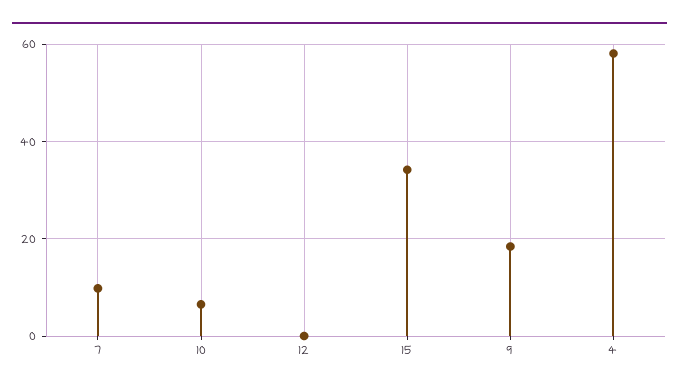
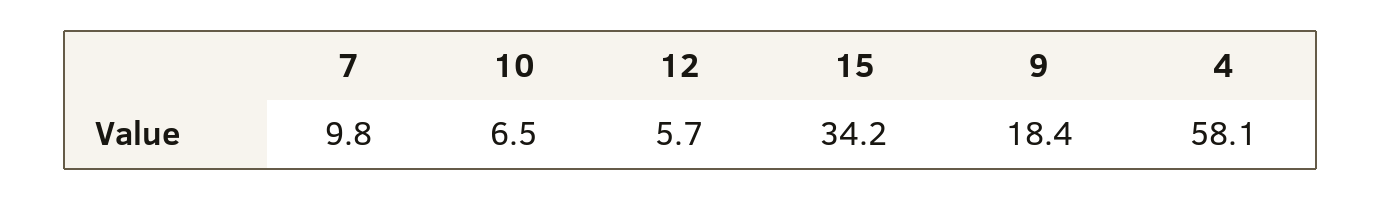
12: 0 -> 5.7

